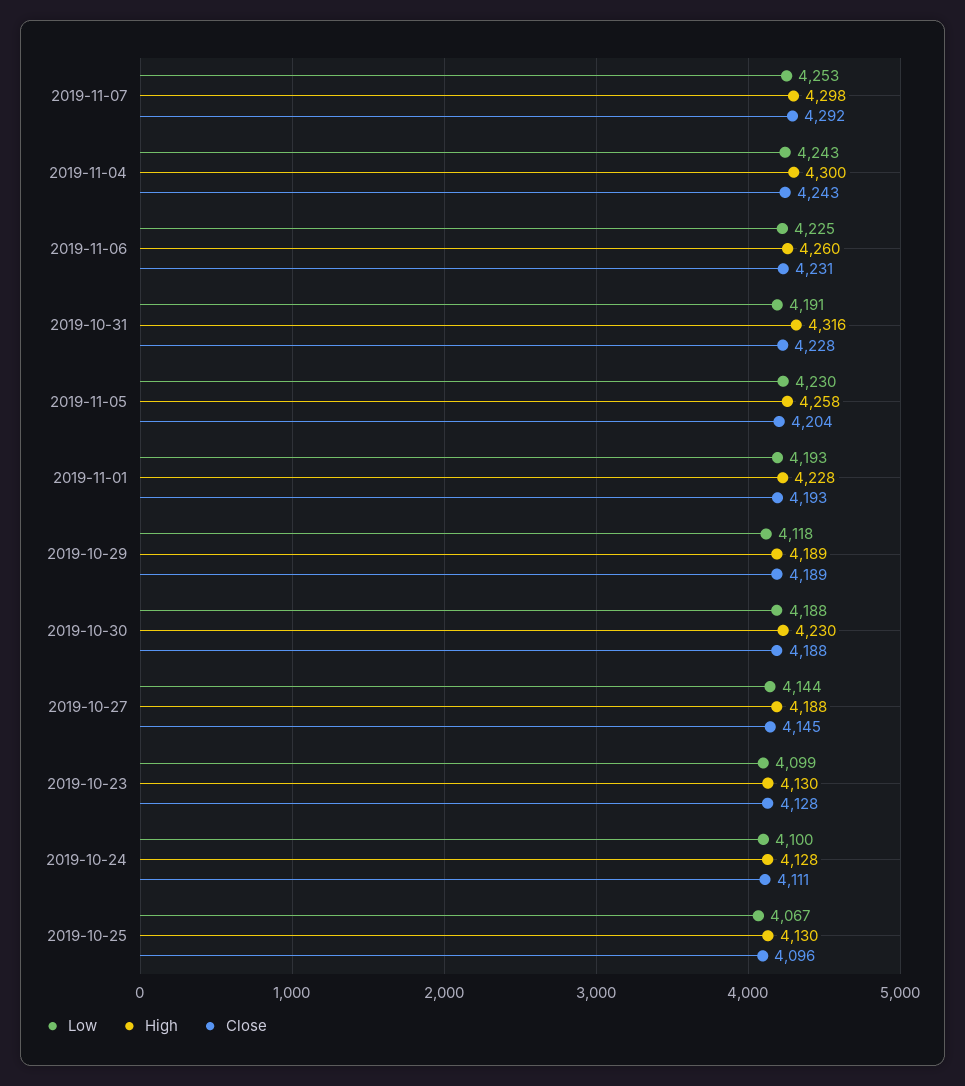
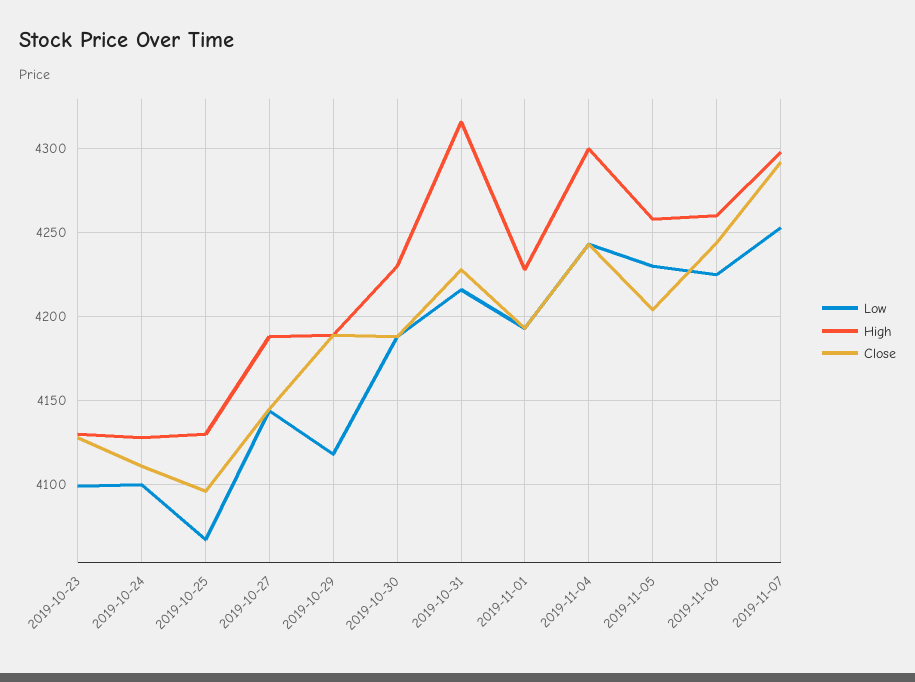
Close, 2019-11-06: 4231 -> 4245
Low, 2019-10-31: 4191 -> 4215

